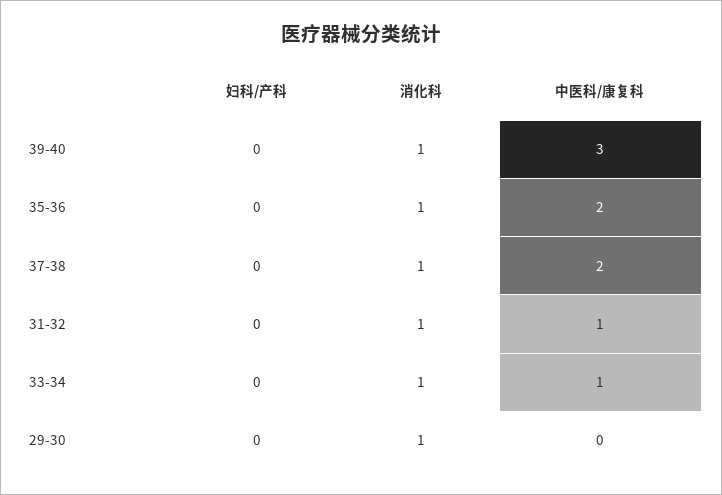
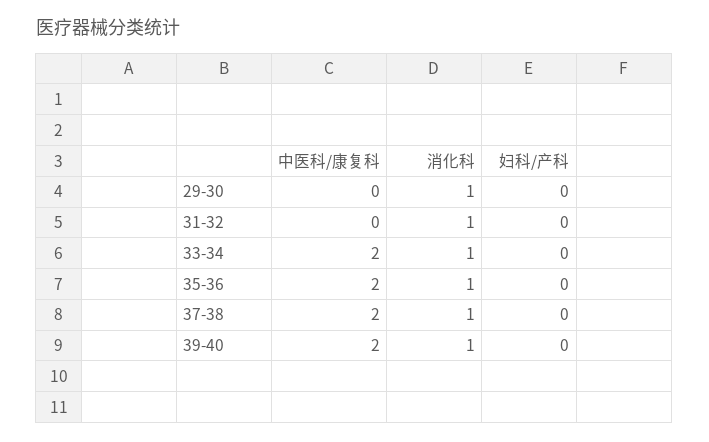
中医科/康复科, 39-40: 3 -> 2
中医科/康复科, 31-32: 1 -> 0
中医科/康复科, 33-34: 1 -> 2

